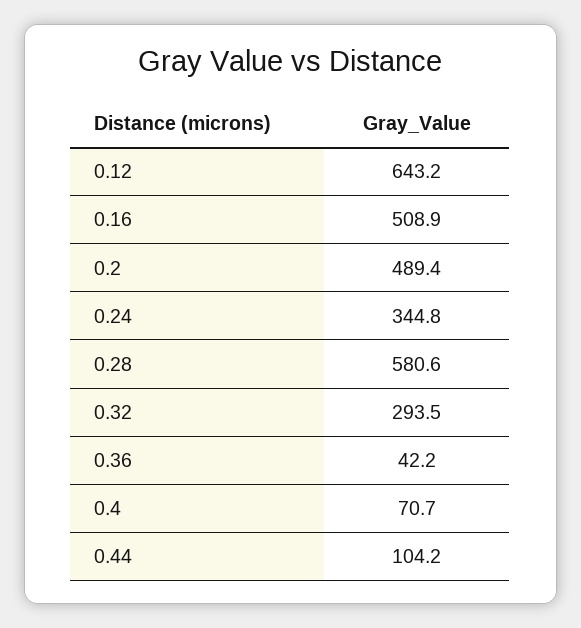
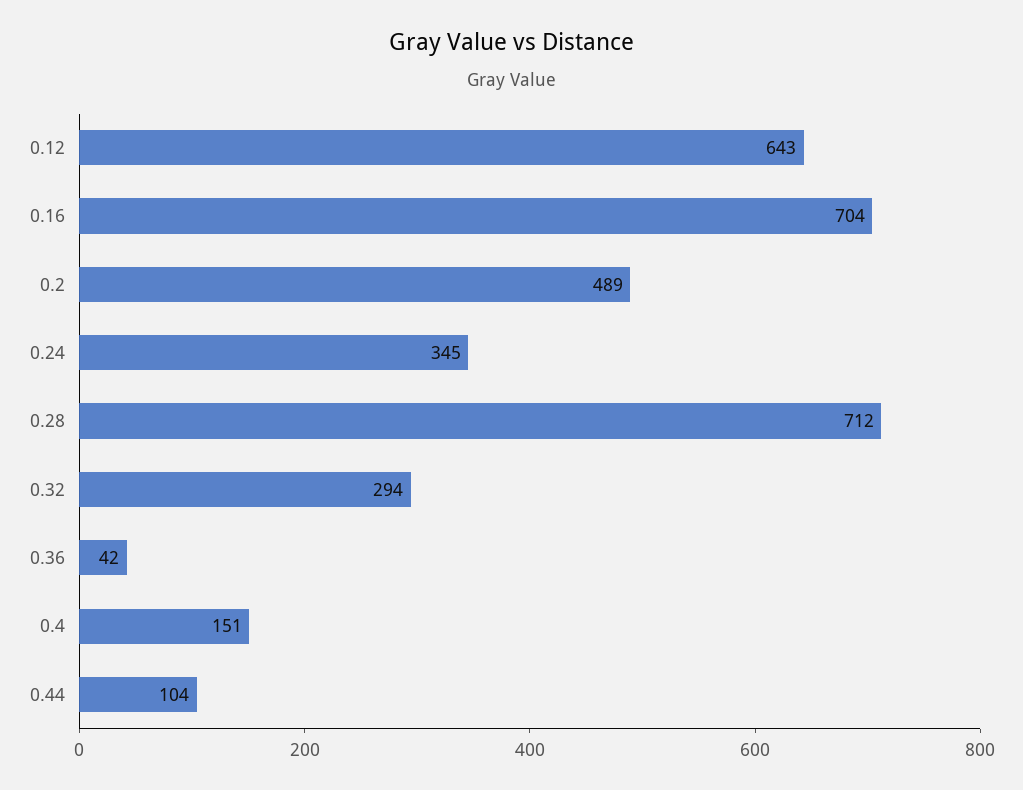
0.16: 508.9 -> 704
0.28: 580.6 -> 712
0.4: 70.7 -> 151

